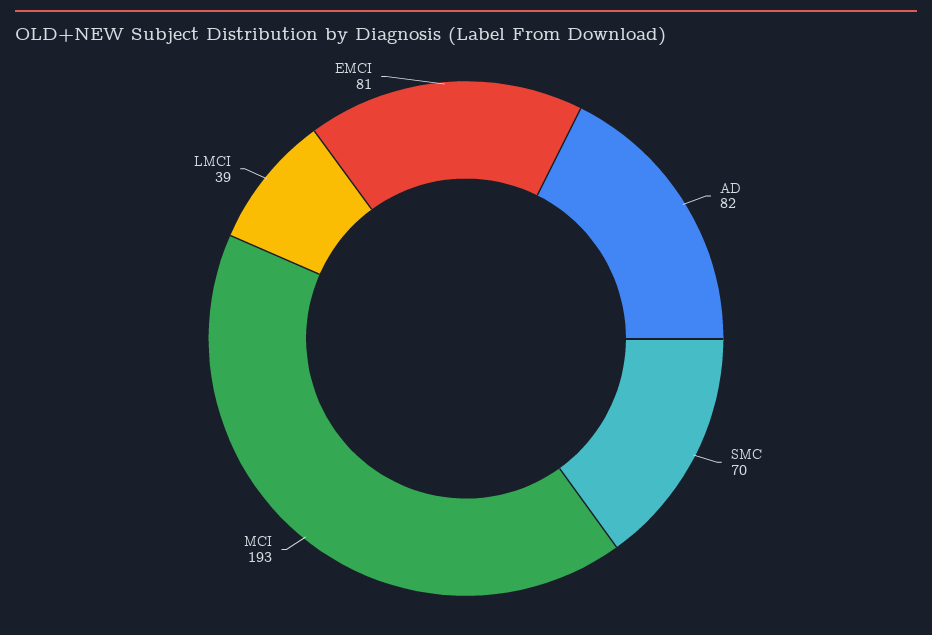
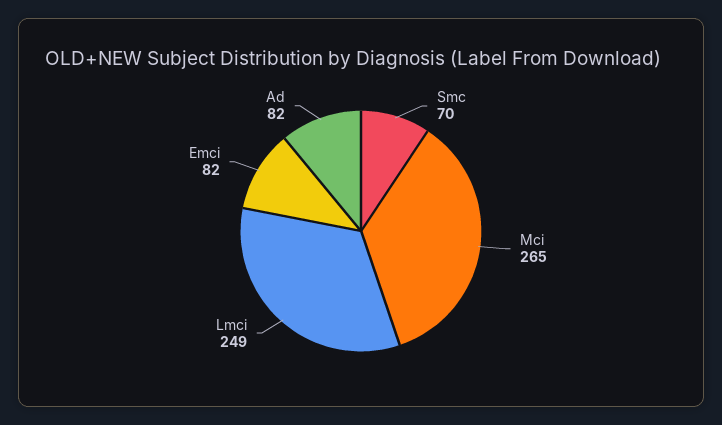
MCI: 193 -> 265
LMCI: 39 -> 249
EMCI: 81 -> 82

